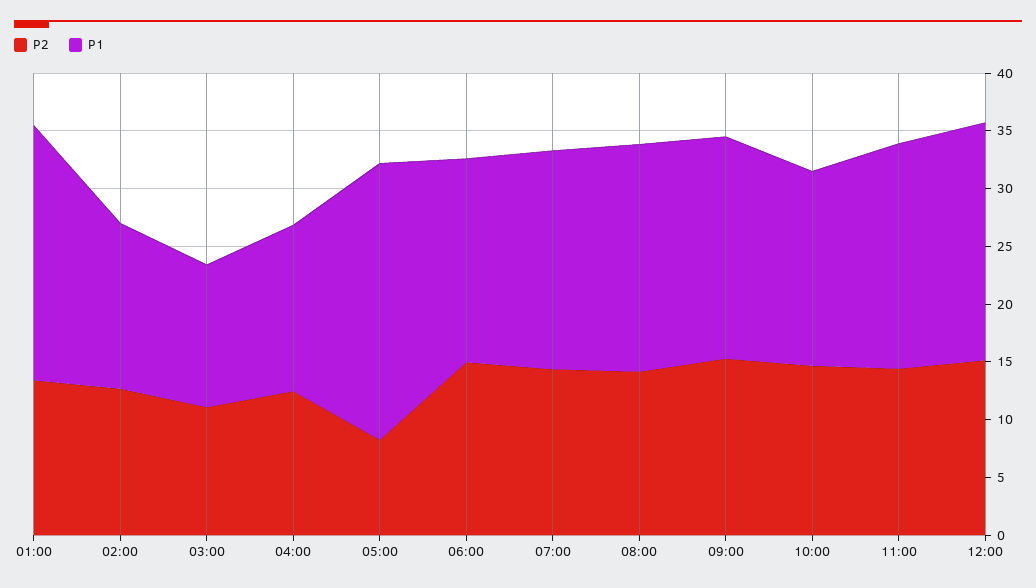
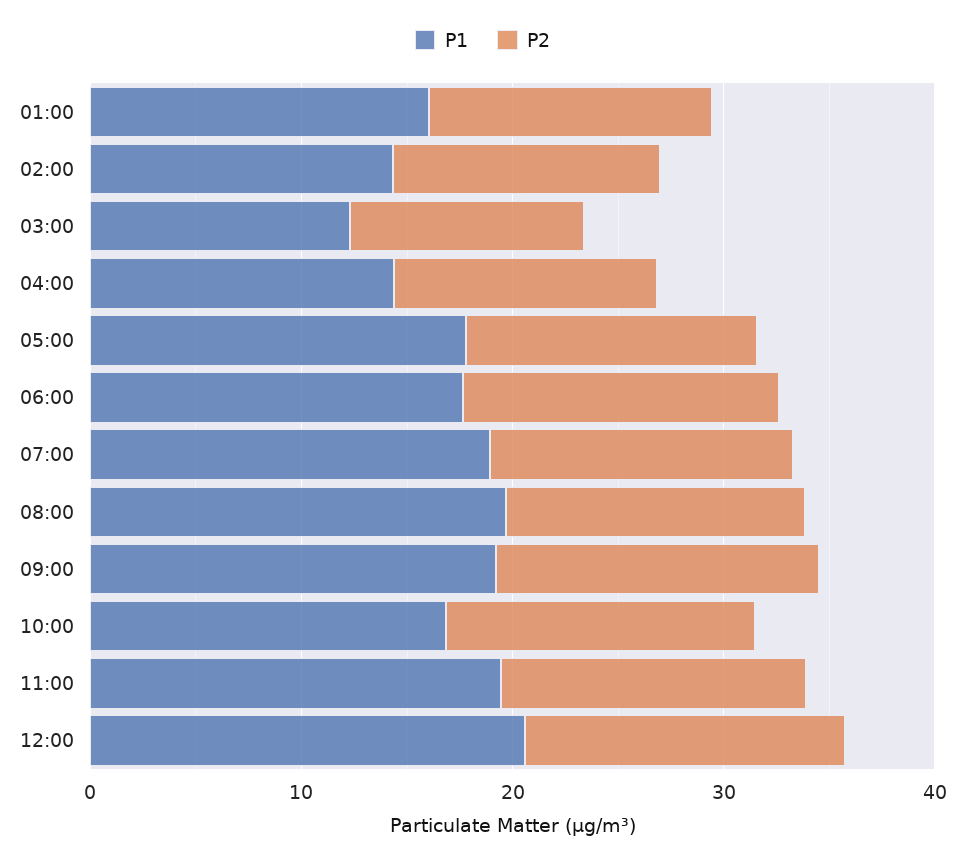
P1, 01:00: 22 -> 16
P2, 05:00: 8 -> 14
P1, 05:00: 24 -> 18

